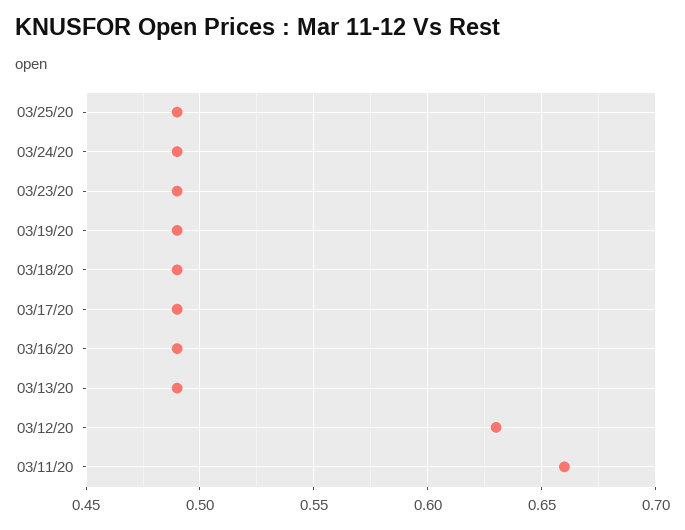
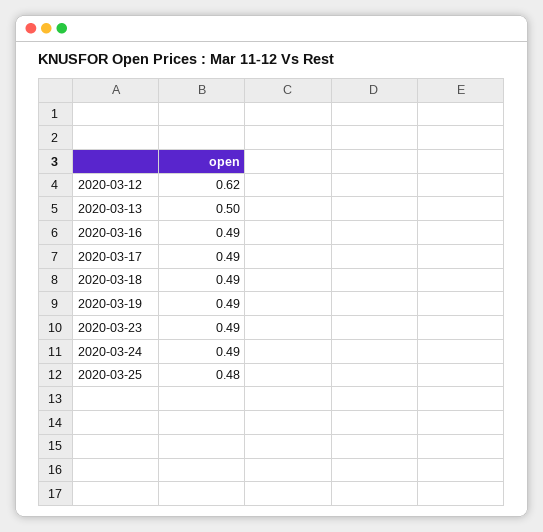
03/25/20: 0.49 -> 0.48
03/13/20: 0.49 -> 0.5
03/12/20: 0.63 -> 0.62
03/11/20: 0.66 -> none

